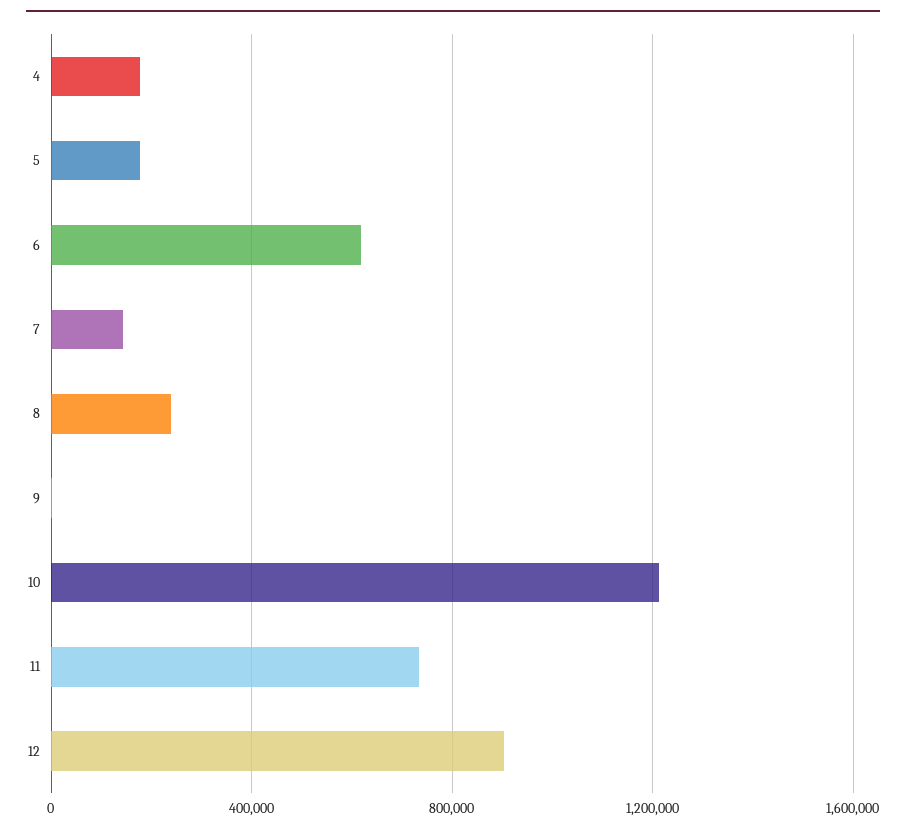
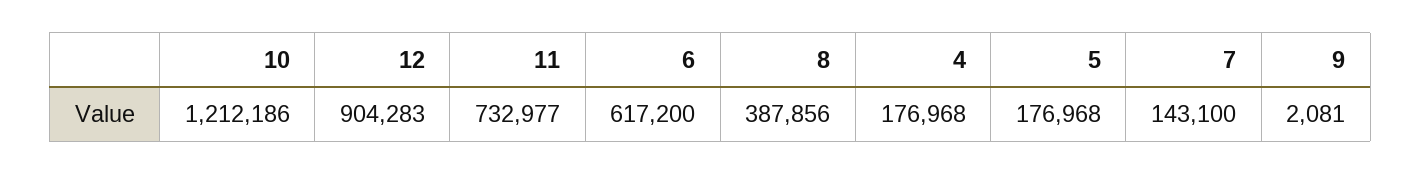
8: 250000 -> 387856

